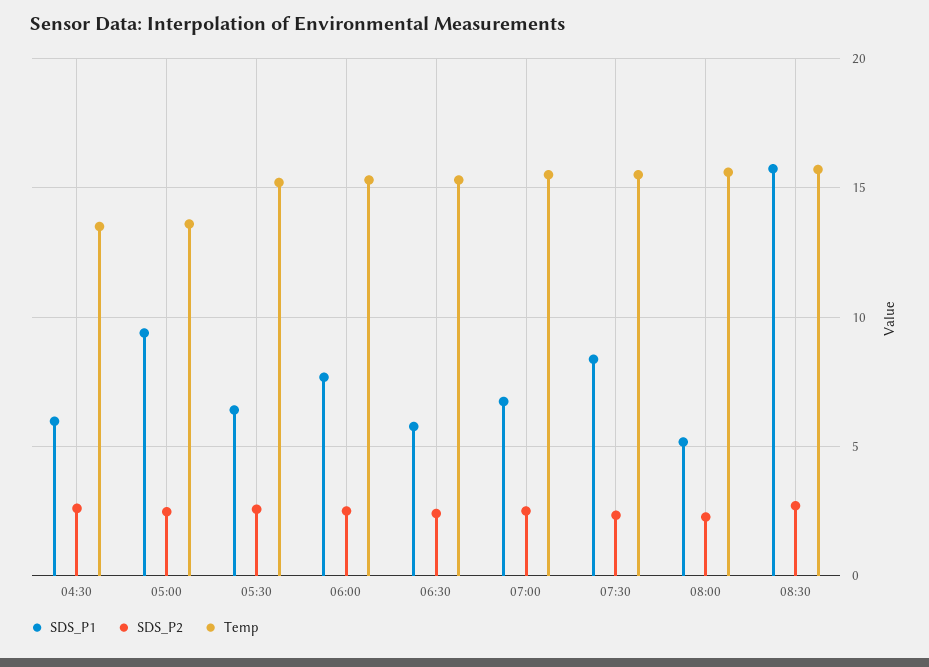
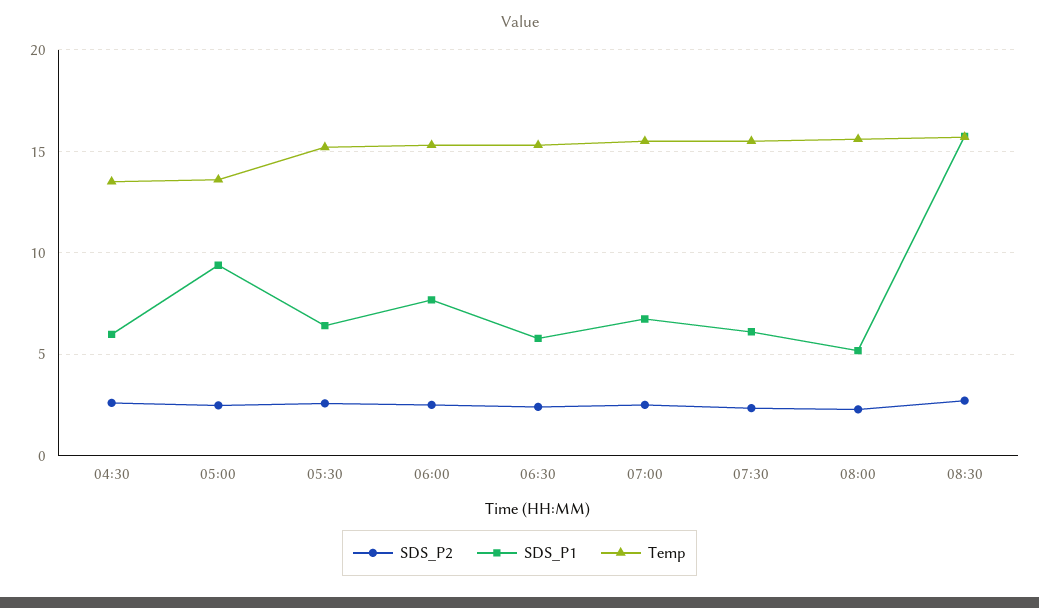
SDS_P1, 07:30: 8.5 -> 6

